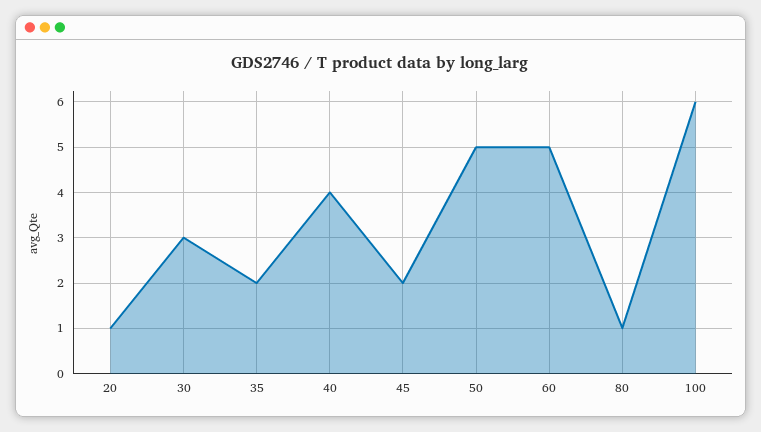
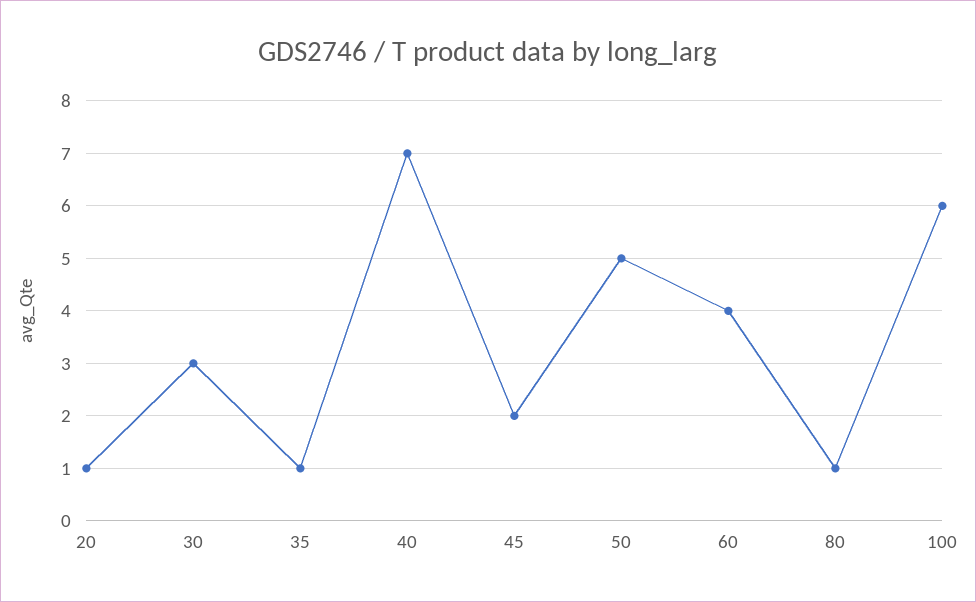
35: 2 -> 1
40: 4 -> 7
60: 5 -> 4

